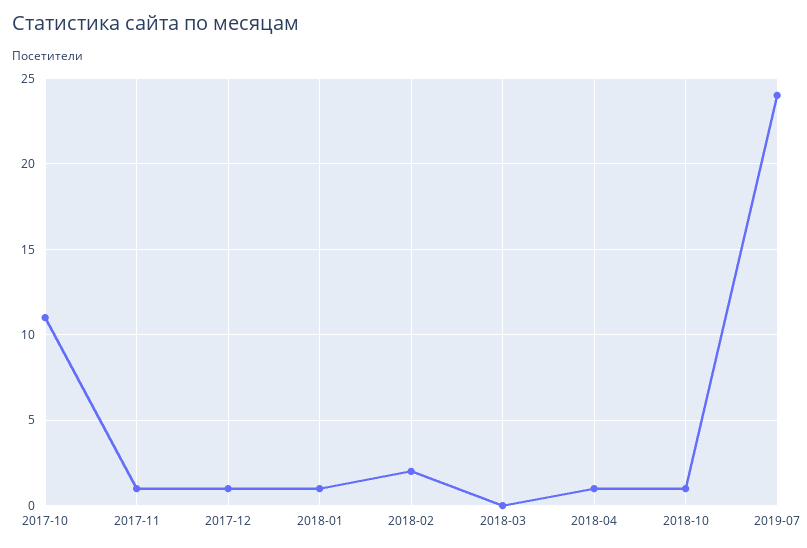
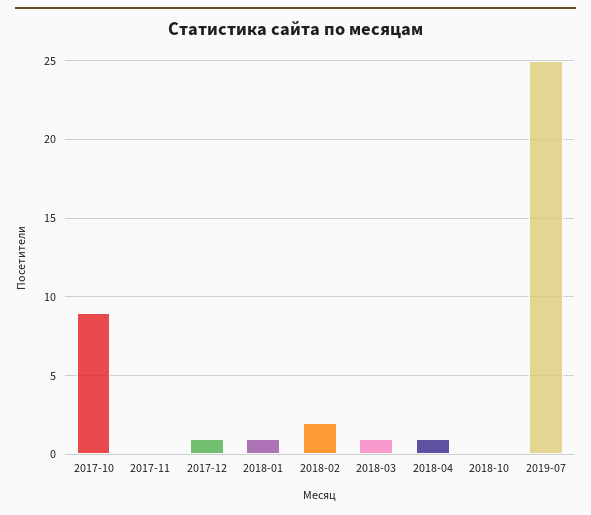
2017-10: 11 -> 9
2017-11: 1 -> 0
2018-03: 0 -> 1
2018-10: 1 -> 0
2019-07: 24 -> 25

